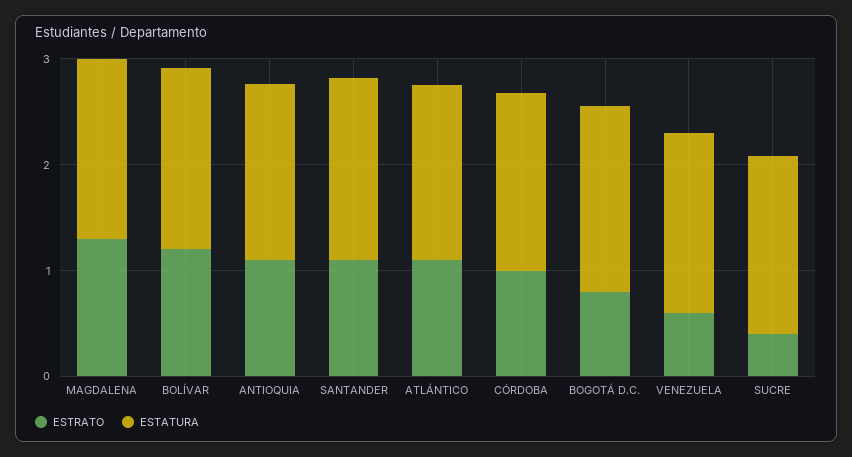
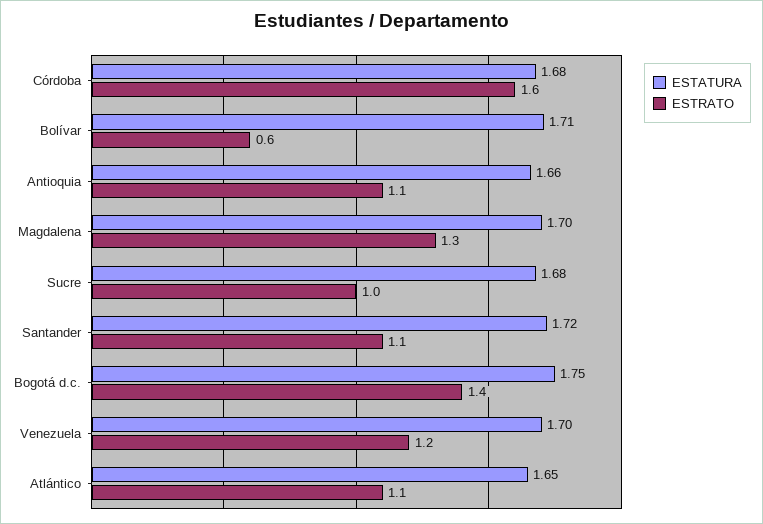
ESTRATO, BOLÍVAR: 1.2 -> 0.6
ESTRATO, CÓRDOBA: 1 -> 1.6
ESTRATO, BOGOTÁ D.C.: 0.8 -> 1.4
ESTRATO, VENEZUELA: 0.6 -> 1.2
ESTRATO, SUCRE: 0.4 -> 1

